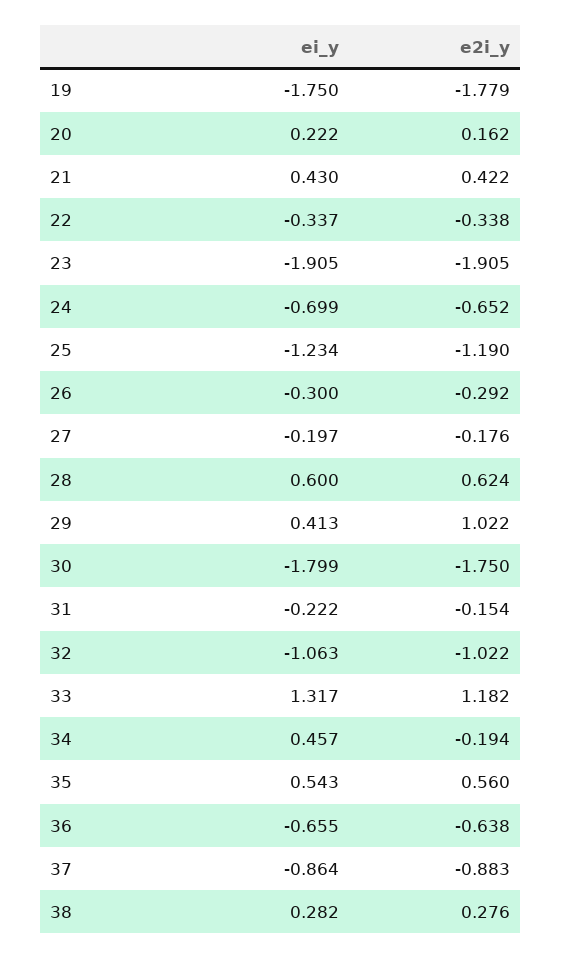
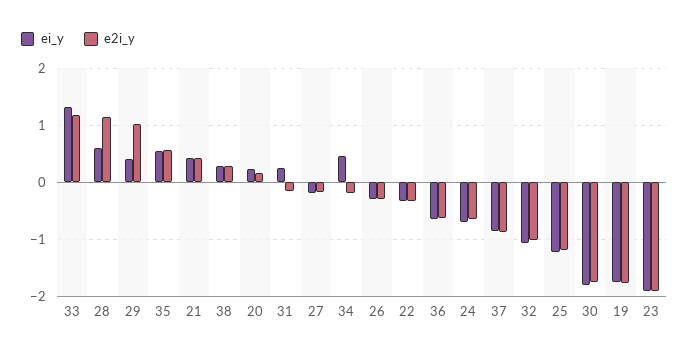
e2i_y, 28: 0.624 -> 1.2
ei_y, 31: -0.222 -> 0.2

